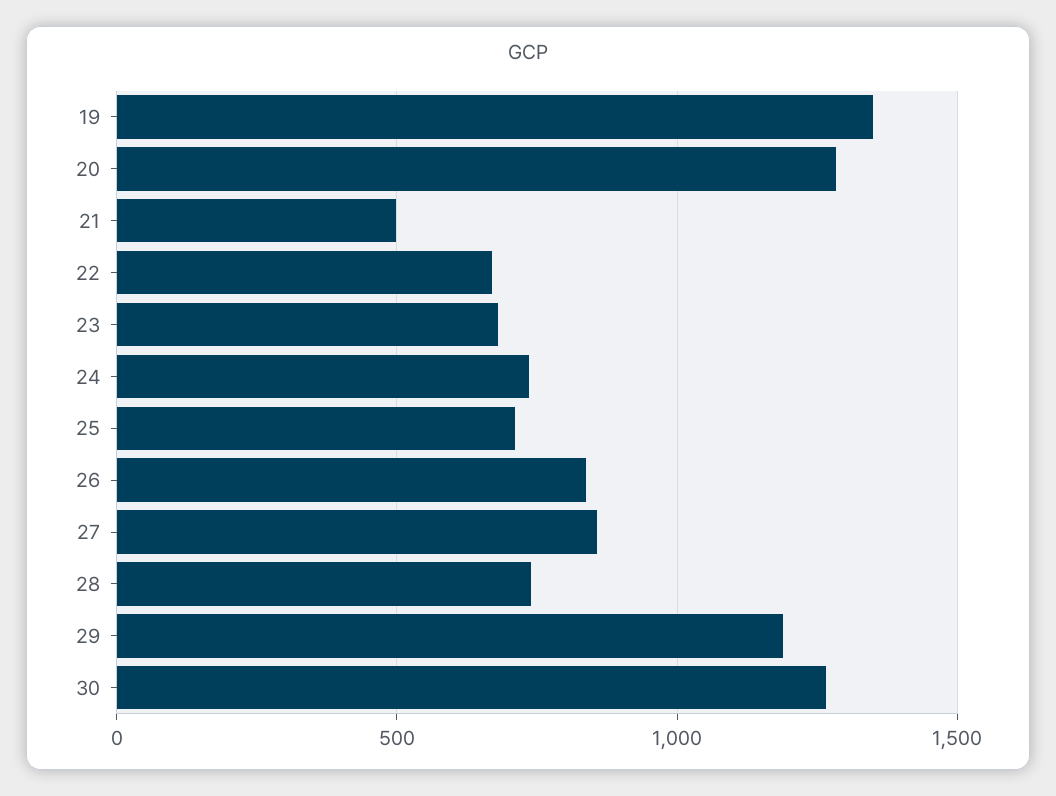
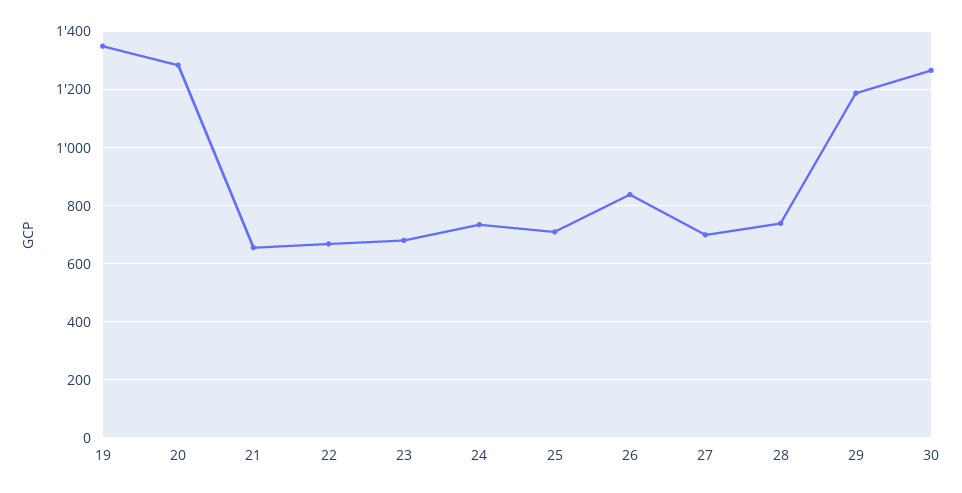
21: 500 -> 650
27: 850 -> 700

